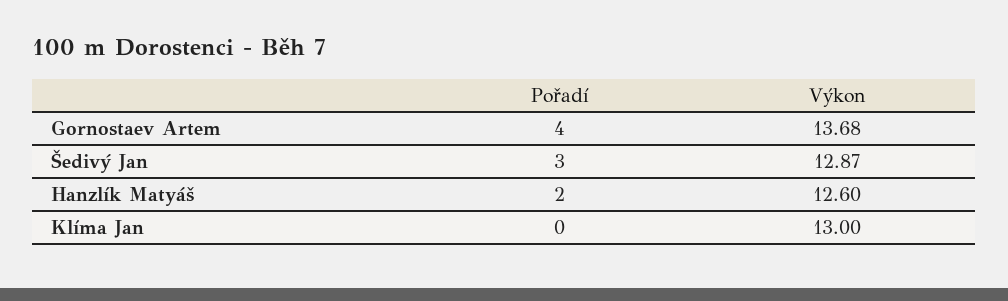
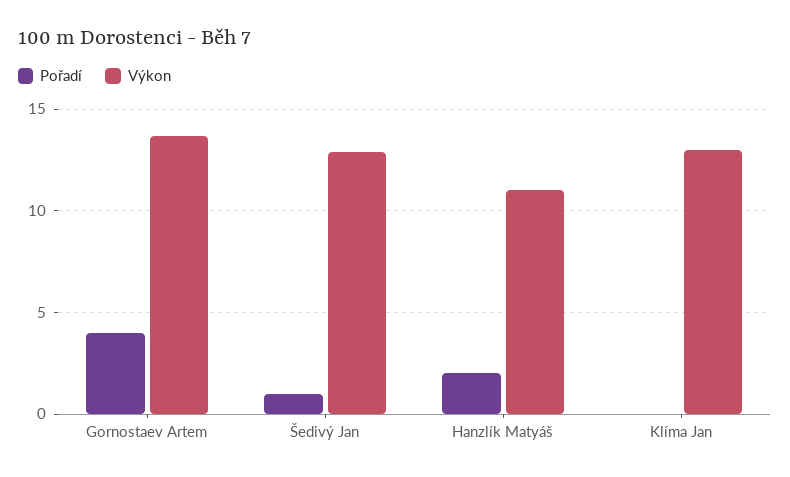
Pořadí, Šedivý Jan: 3 -> 1
Výkon, Hanzlík Matyáš: 12.6 -> 11

